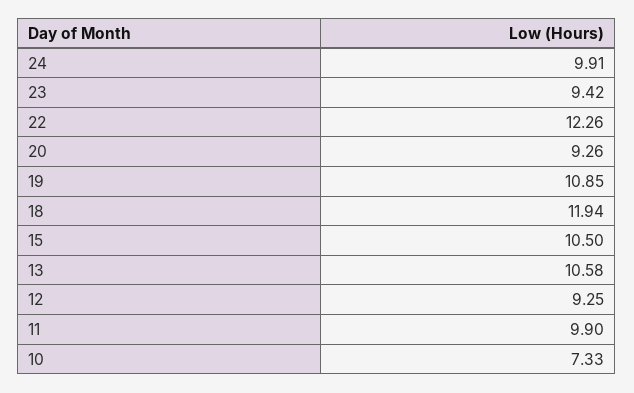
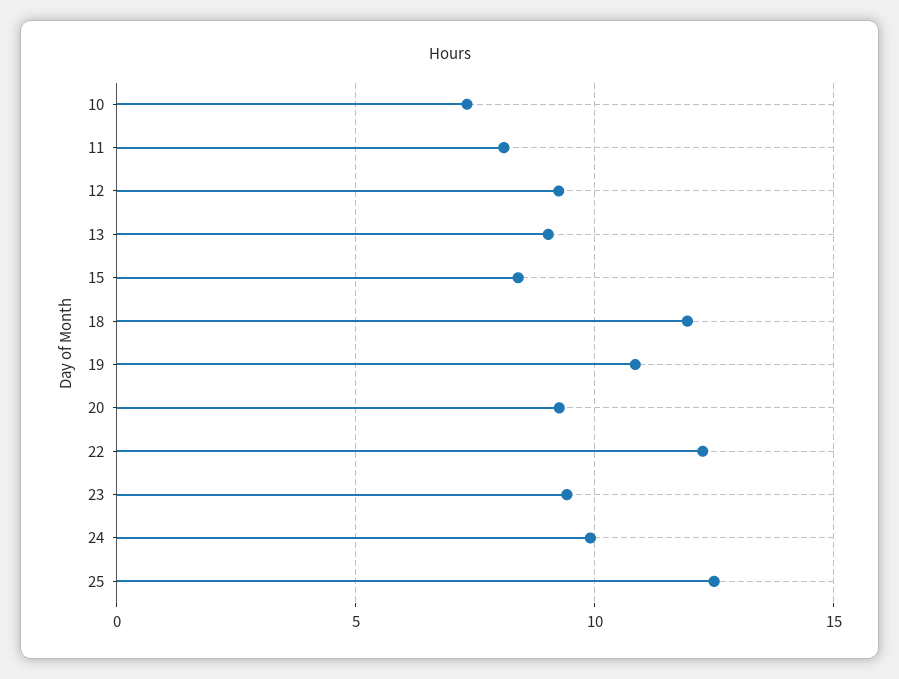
15: 10.5 -> 8.5
13: 10.58 -> 9
11: 9.9 -> 8
25: none -> 12.5

